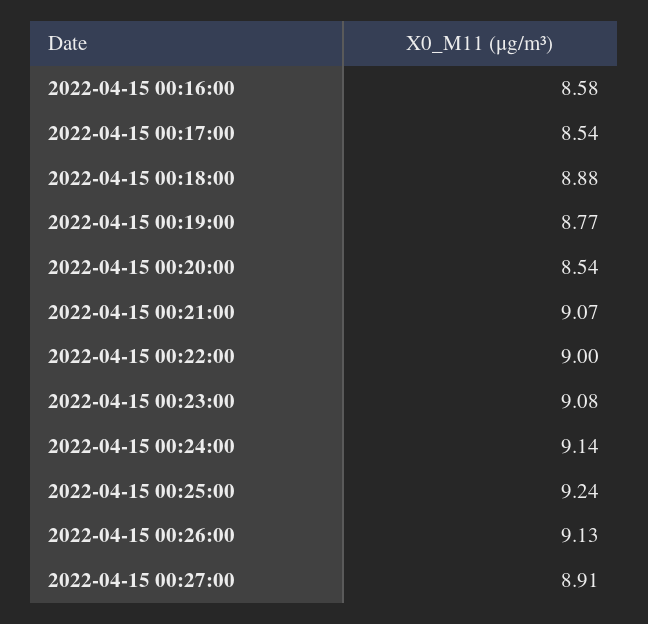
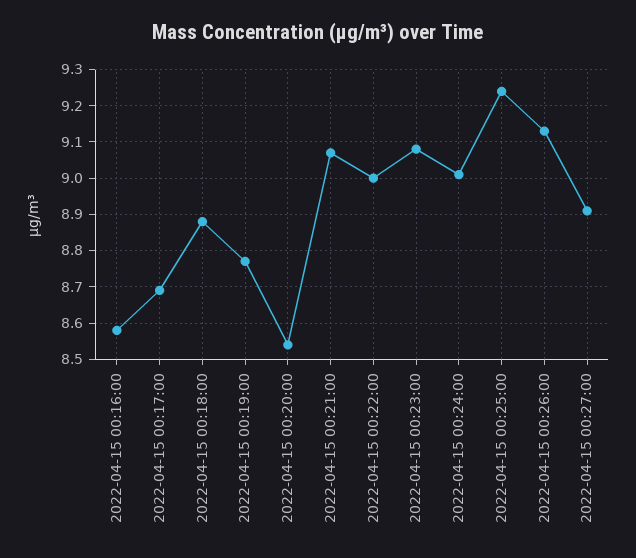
2022-04-15 00:17:00: 8.54 -> 8.7
2022-04-15 00:24:00: 9.14 -> 9

